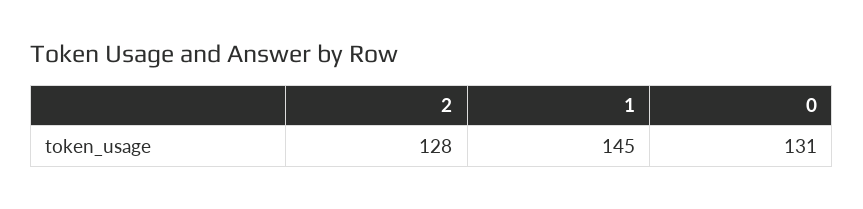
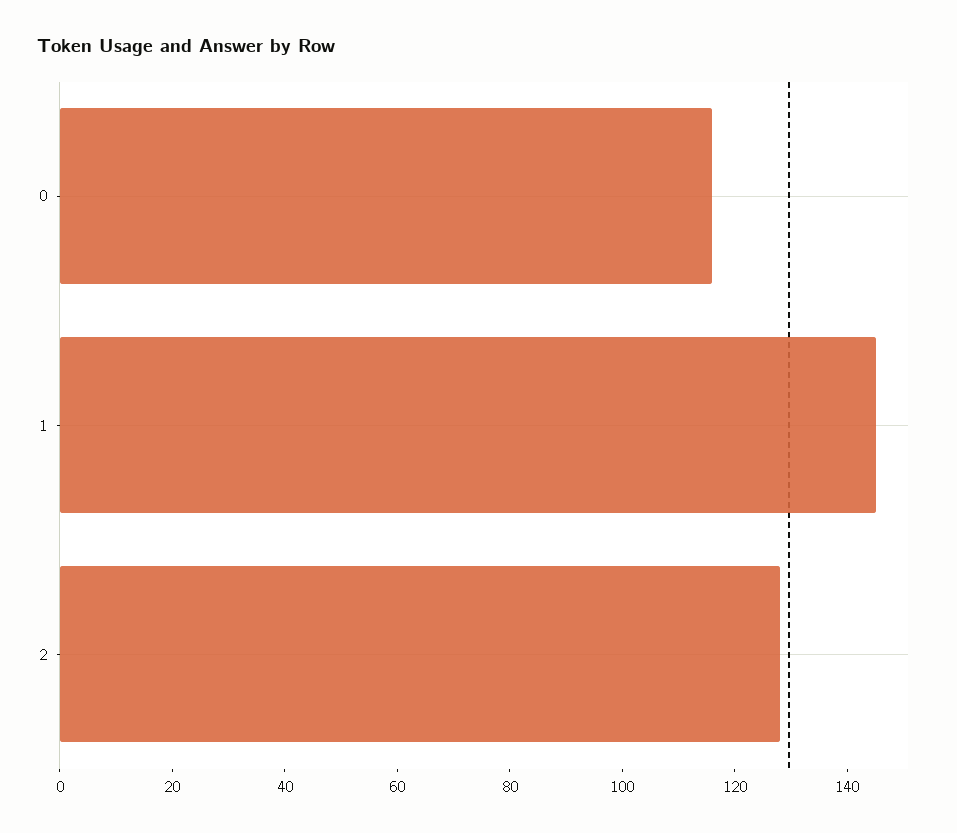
0: 131 -> 115

